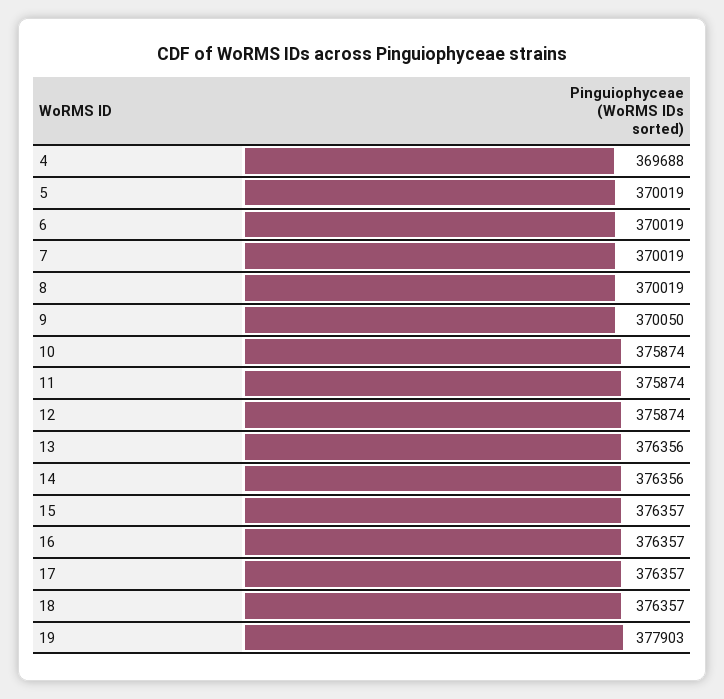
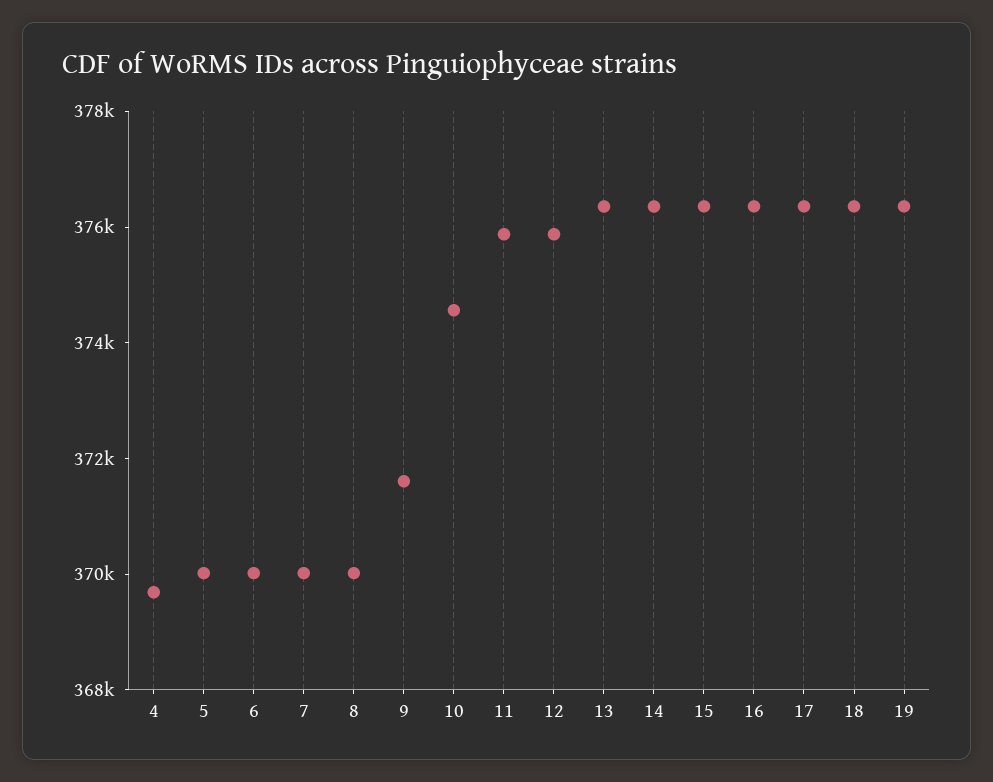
9: 370050 -> 371500
10: 375874 -> 374500
19: 377903 -> 376500

